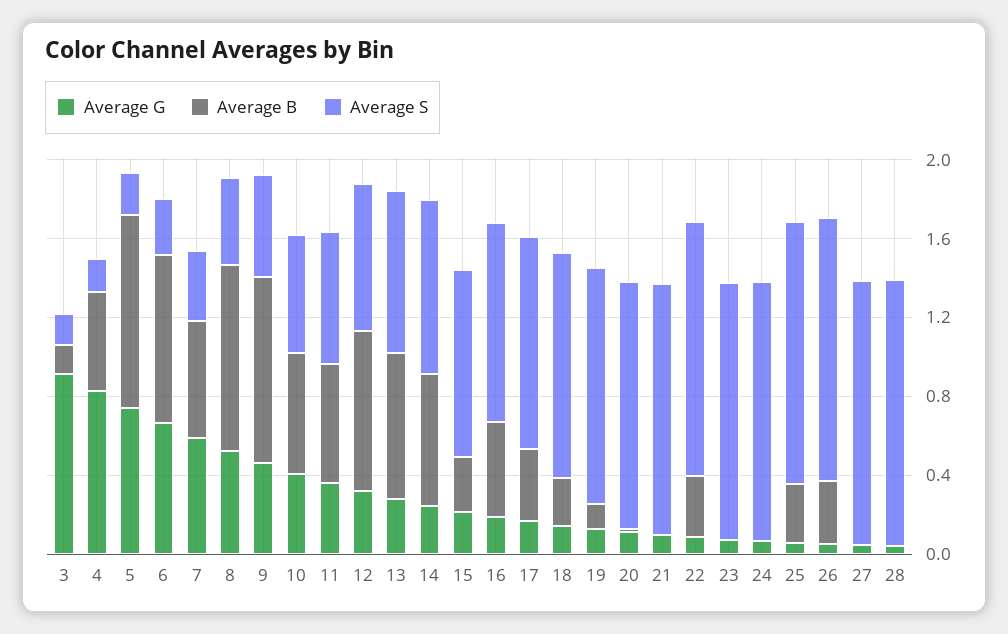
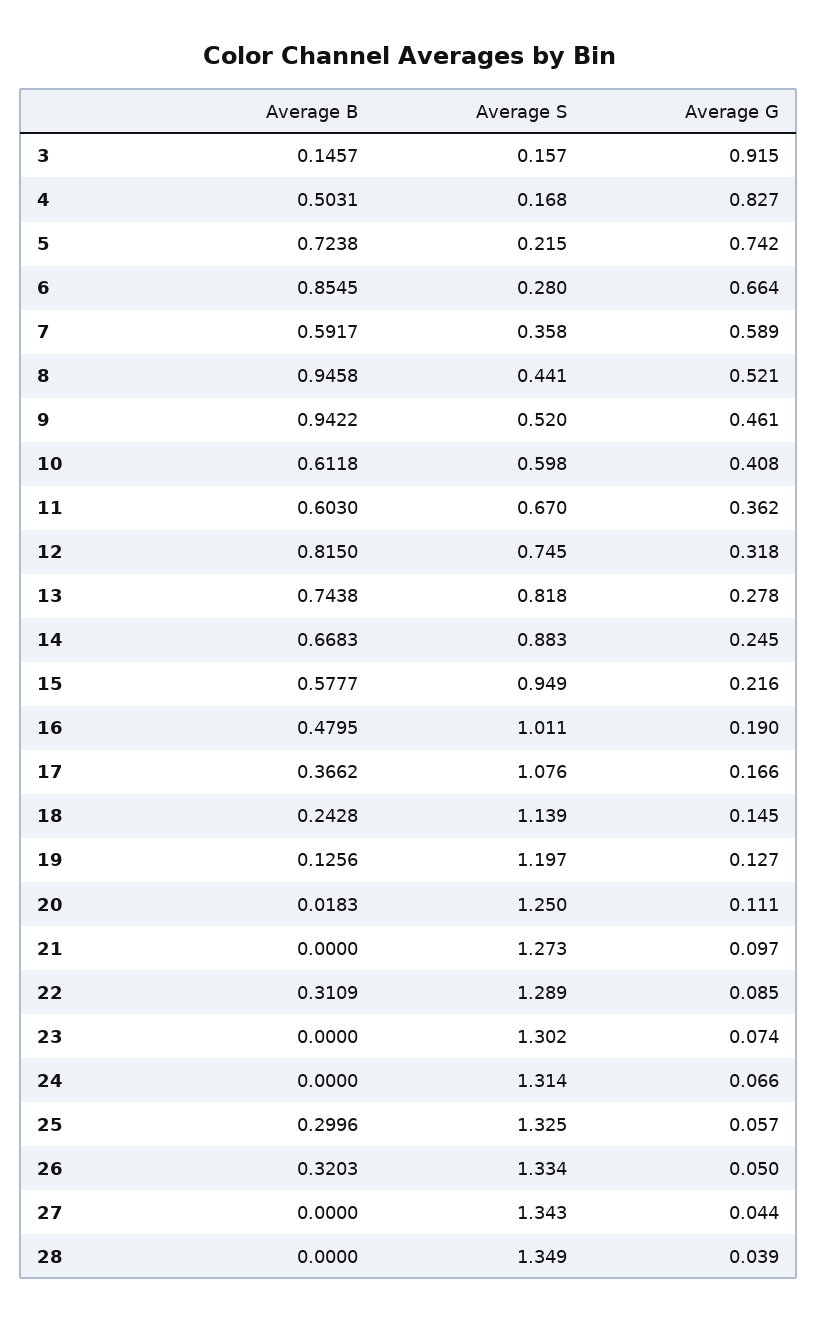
Average B, 5: 1 -> 0.7238
Average B, 15: 0.3 -> 0.5777

